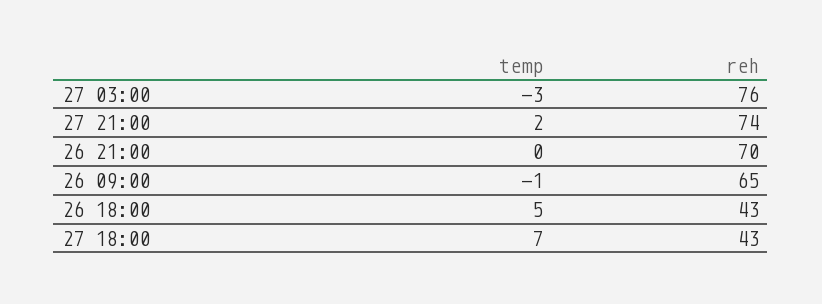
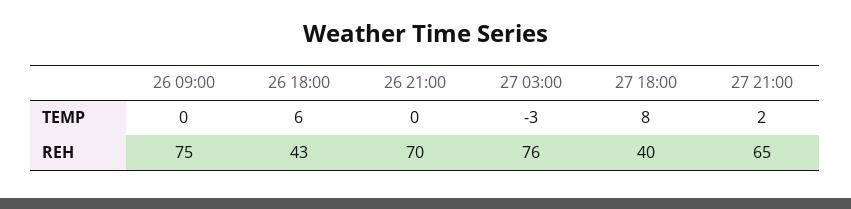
reh, 27 21:00: 74 -> 65
temp, 26 09:00: -1 -> 0
reh, 26 09:00: 65 -> 75
temp, 26 18:00: 5 -> 6
temp, 27 18:00: 7 -> 8
reh, 27 18:00: 43 -> 40

